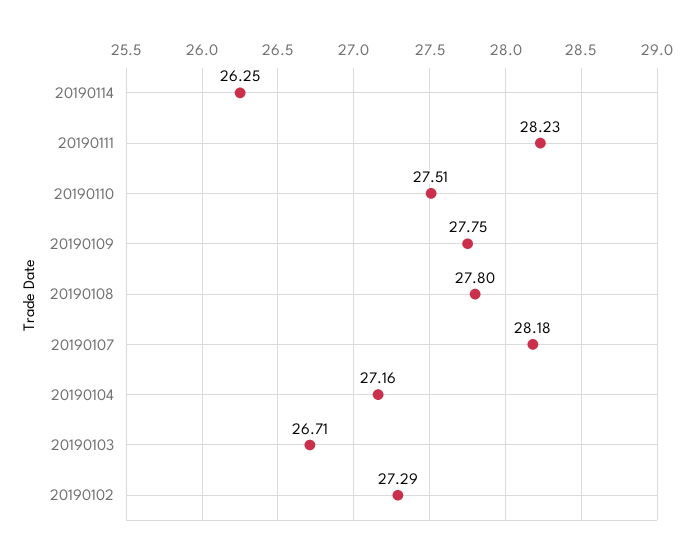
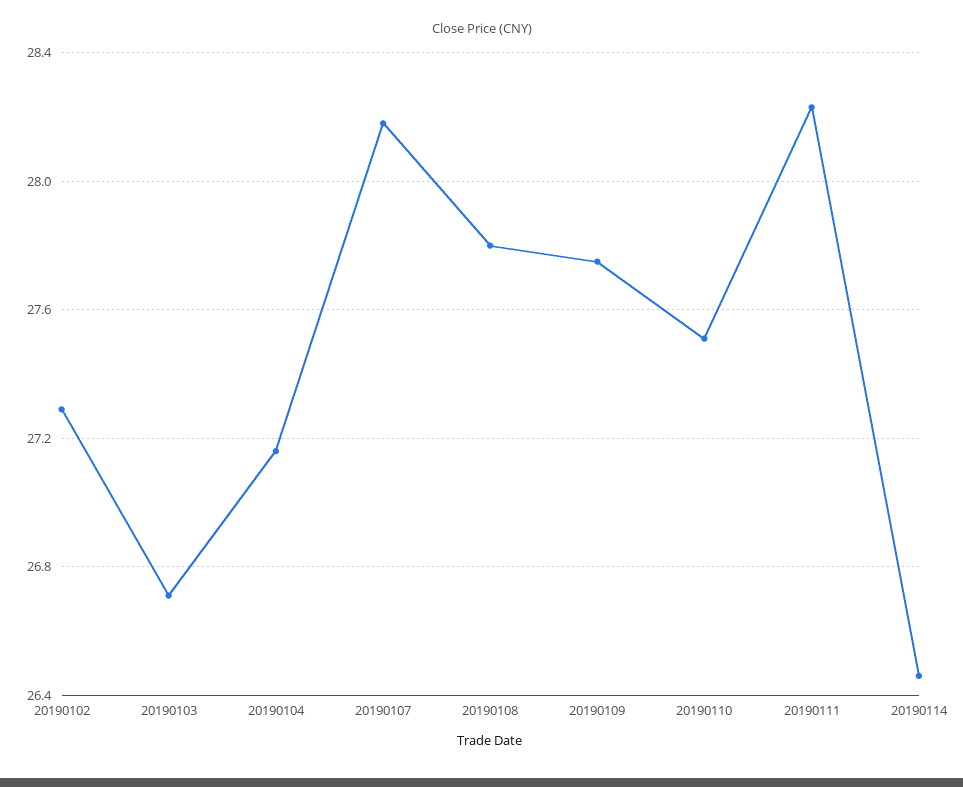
20190114: 26.25 -> 26.45

